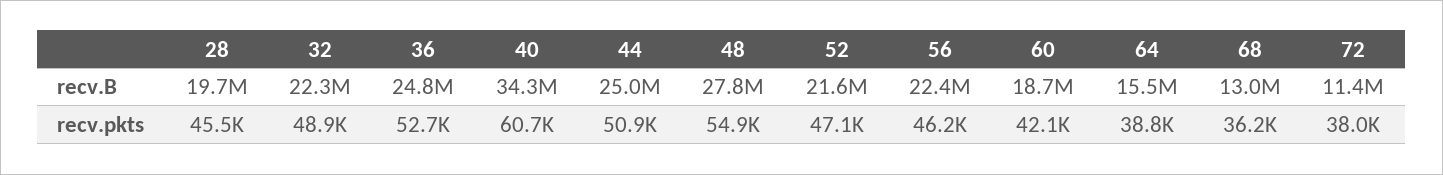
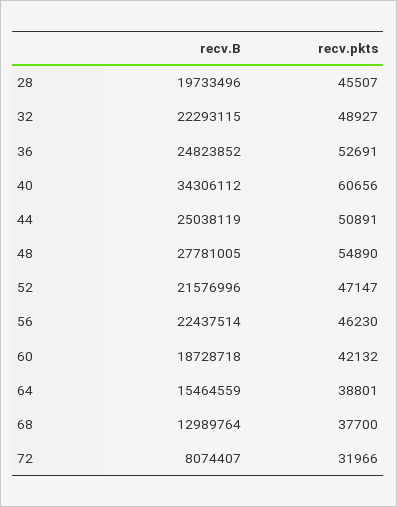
72, recv.B: 11400000 -> 8074407
68, recv.pkts: 36200 -> 37700
72, recv.pkts: 38000 -> 31966

